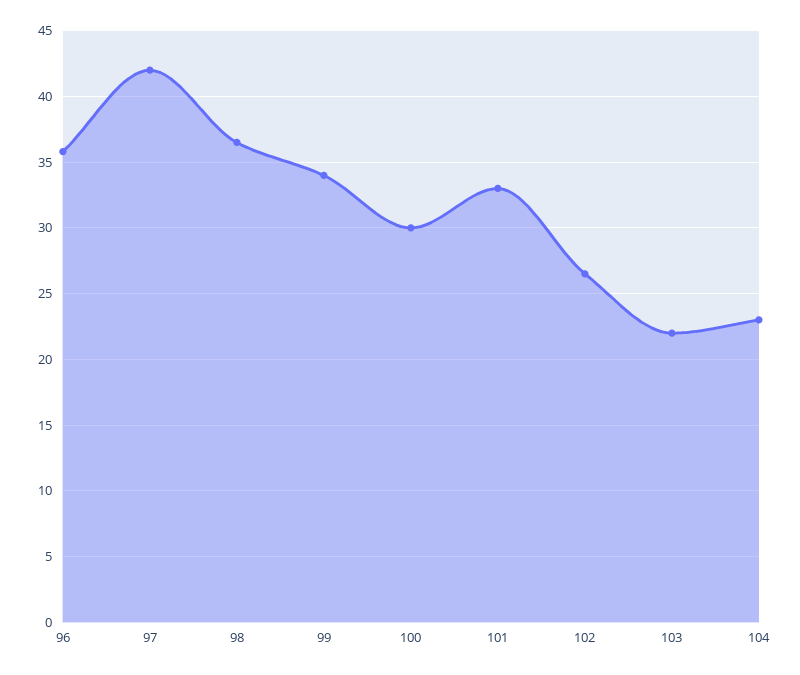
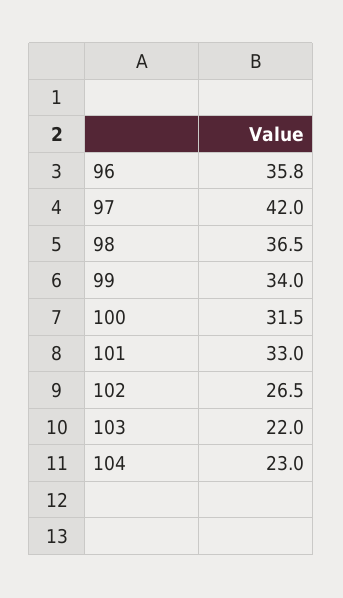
100: 30 -> 31.5

